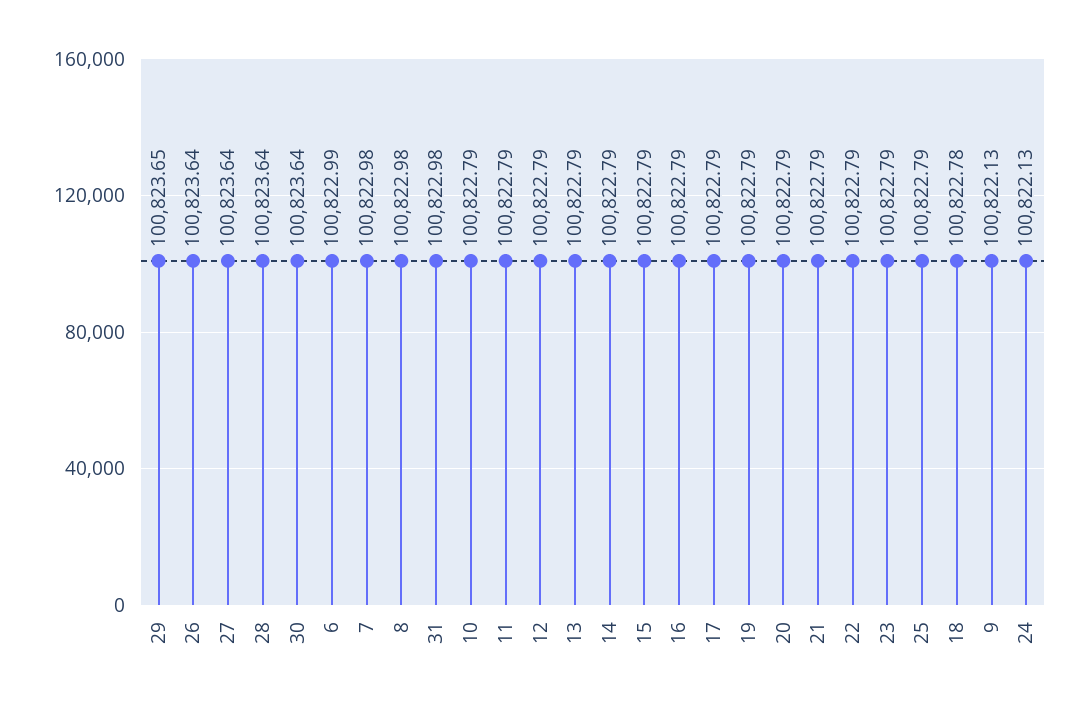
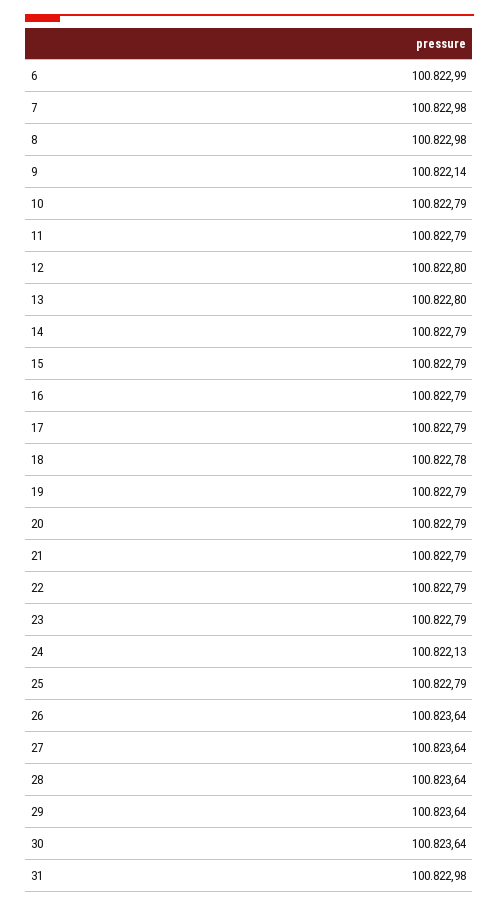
29: 100823.65 -> 100823.64
12: 100822.79 -> 100822.8
13: 100822.79 -> 100822.8
9: 100822.13 -> 100822.14

